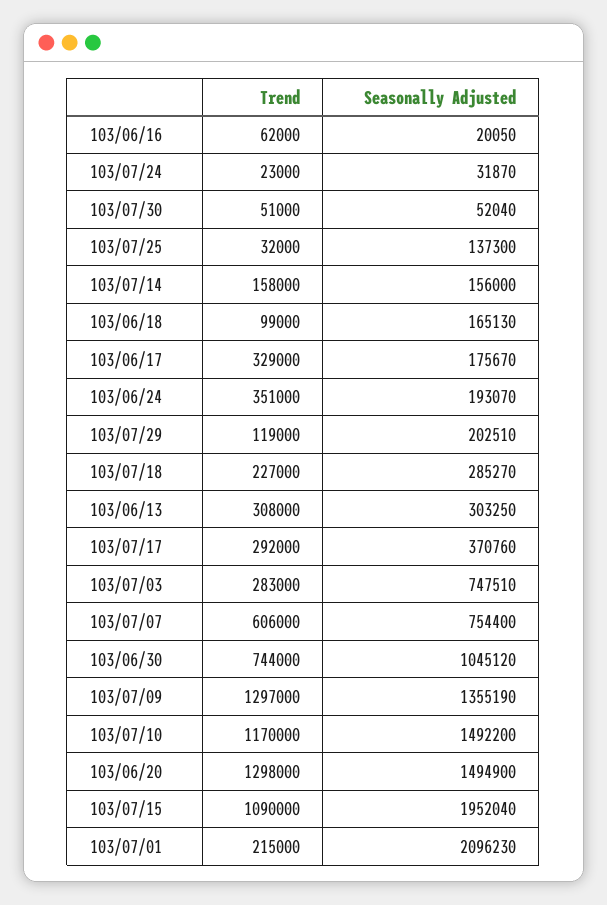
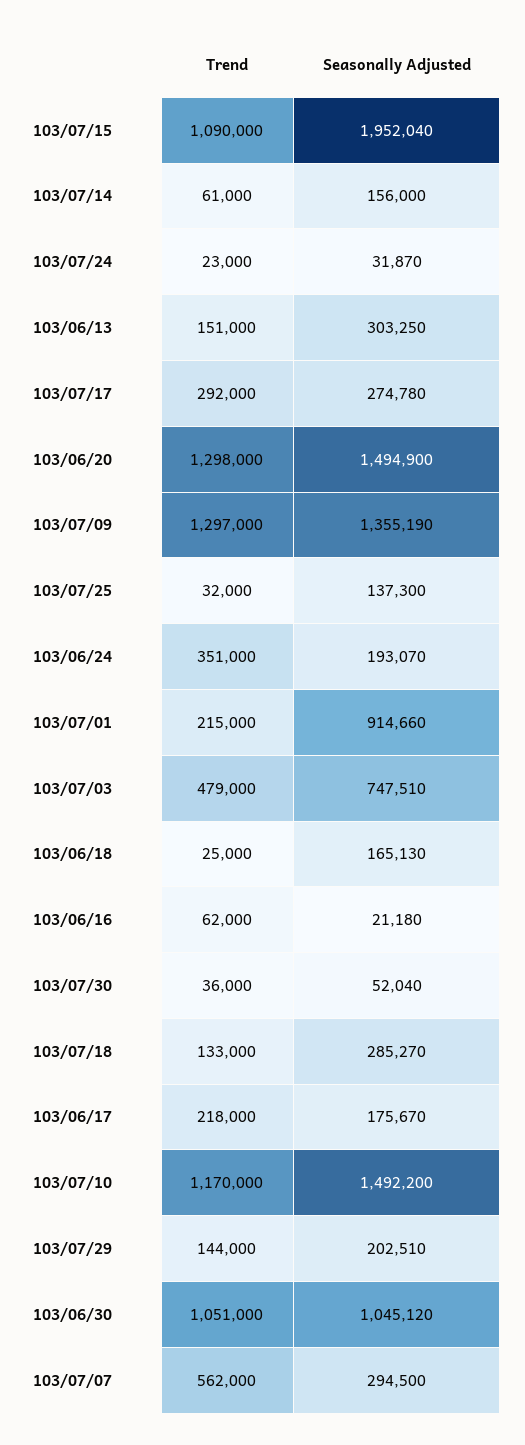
Seasonally Adjusted, 103/06/16: 20050 -> 21180
Trend, 103/07/30: 51000 -> 36000
Trend, 103/07/14: 158000 -> 61000
Trend, 103/06/18: 99000 -> 25000
Trend, 103/06/17: 329000 -> 218000
Trend, 103/07/29: 119000 -> 144000
Trend, 103/07/18: 227000 -> 133000
Trend, 103/06/13: 308000 -> 151000
Seasonally Adjusted, 103/07/17: 370760 -> 274780
Trend, 103/07/03: 283000 -> 479000
Trend, 103/07/07: 606000 -> 562000
Seasonally Adjusted, 103/07/07: 754400 -> 294500
Trend, 103/06/30: 744000 -> 1051000
Seasonally Adjusted, 103/07/01: 2096230 -> 914660

